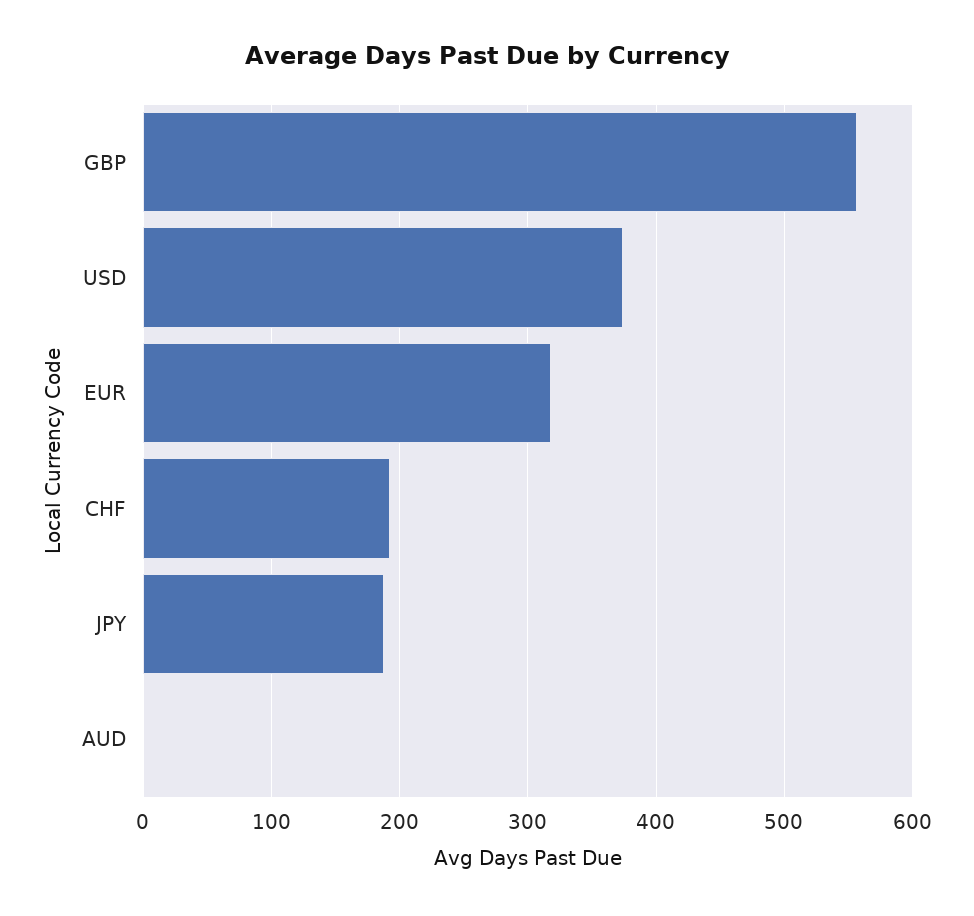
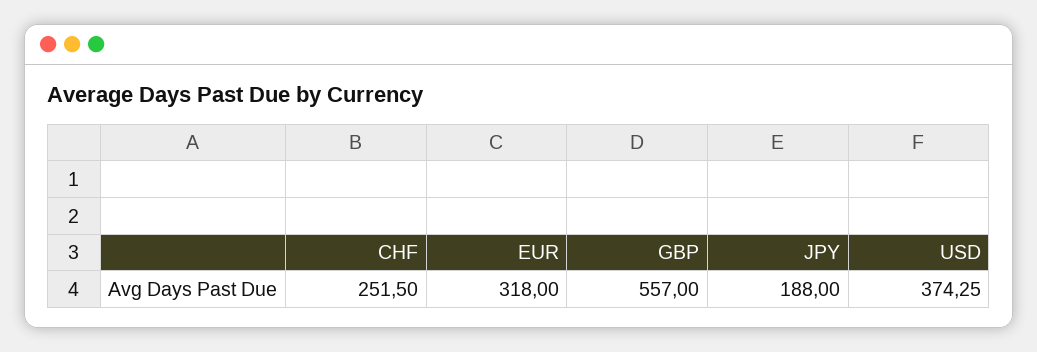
CHF: 190 -> 251.5
AUD: 0 -> none

